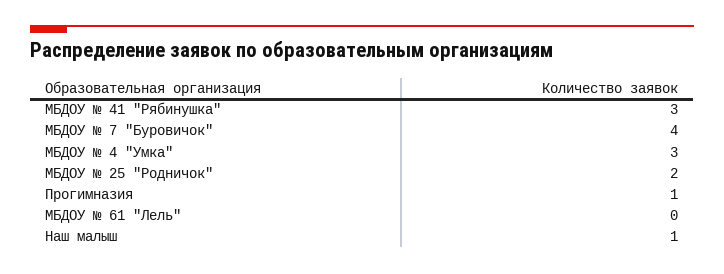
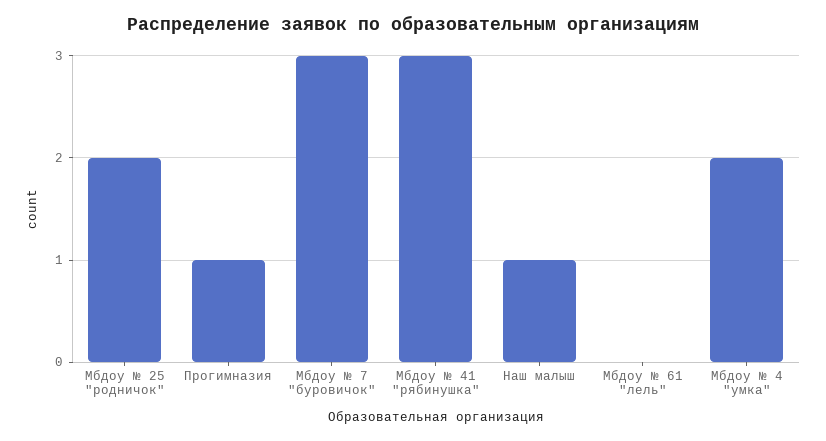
МБДОУ № 7 "Буровичок": 4 -> 3
МБДОУ № 4 "Умка": 3 -> 2

